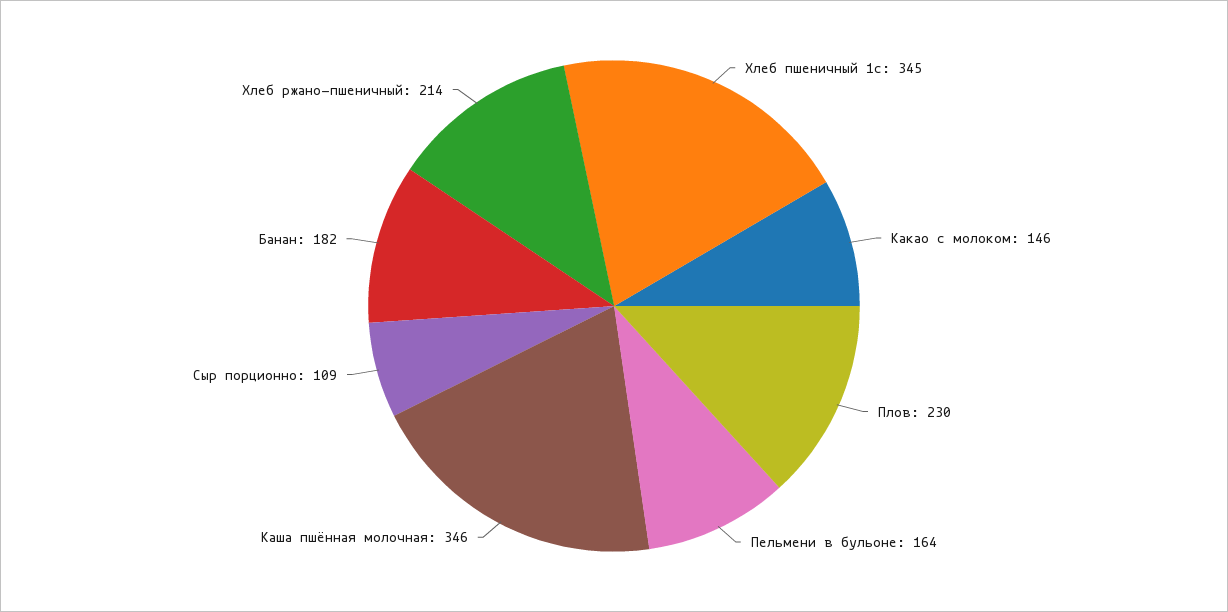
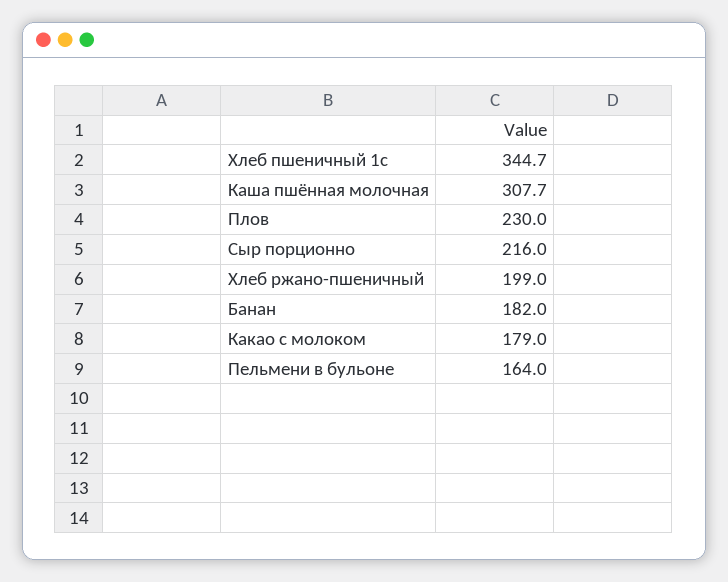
Какао с молоком: 146 -> 179
Каша пшённая молочная: 346 -> 307.7
Сыр порционно: 109 -> 216
Хлеб ржано-пшеничный: 214 -> 199

